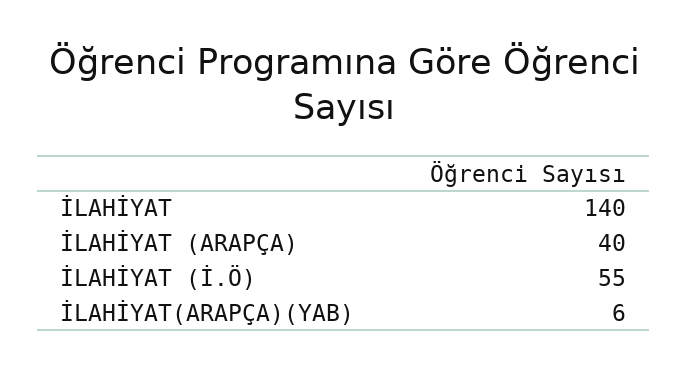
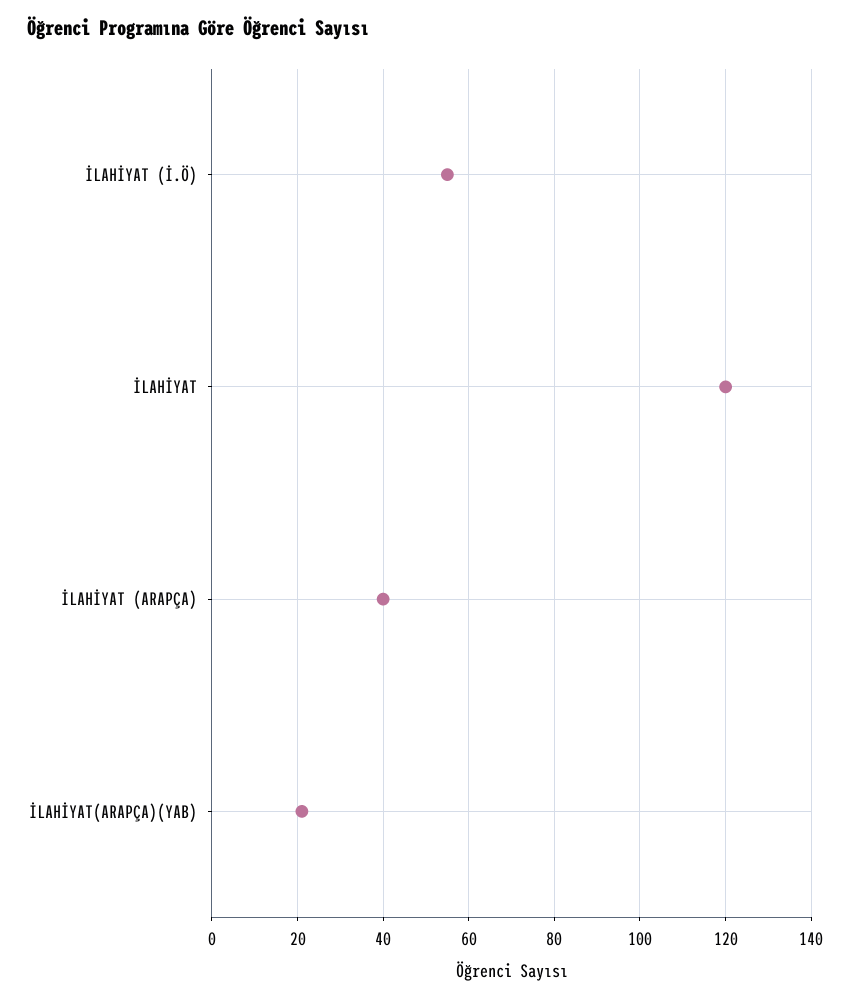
İLAHİYAT: 140 -> 120
İLAHİYAT(ARAPÇA)(YAB): 6 -> 20

